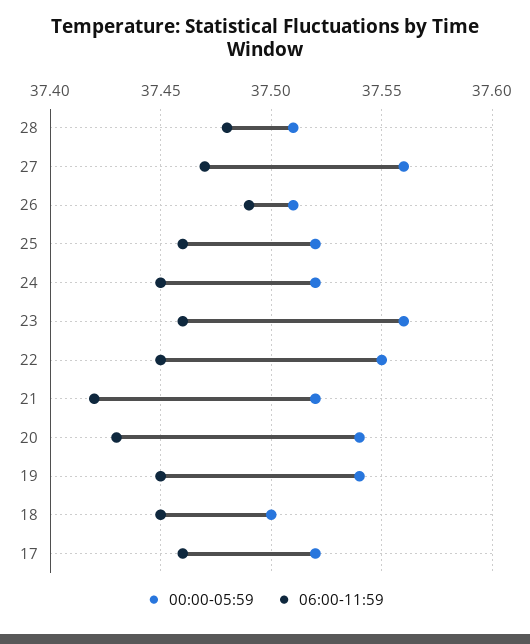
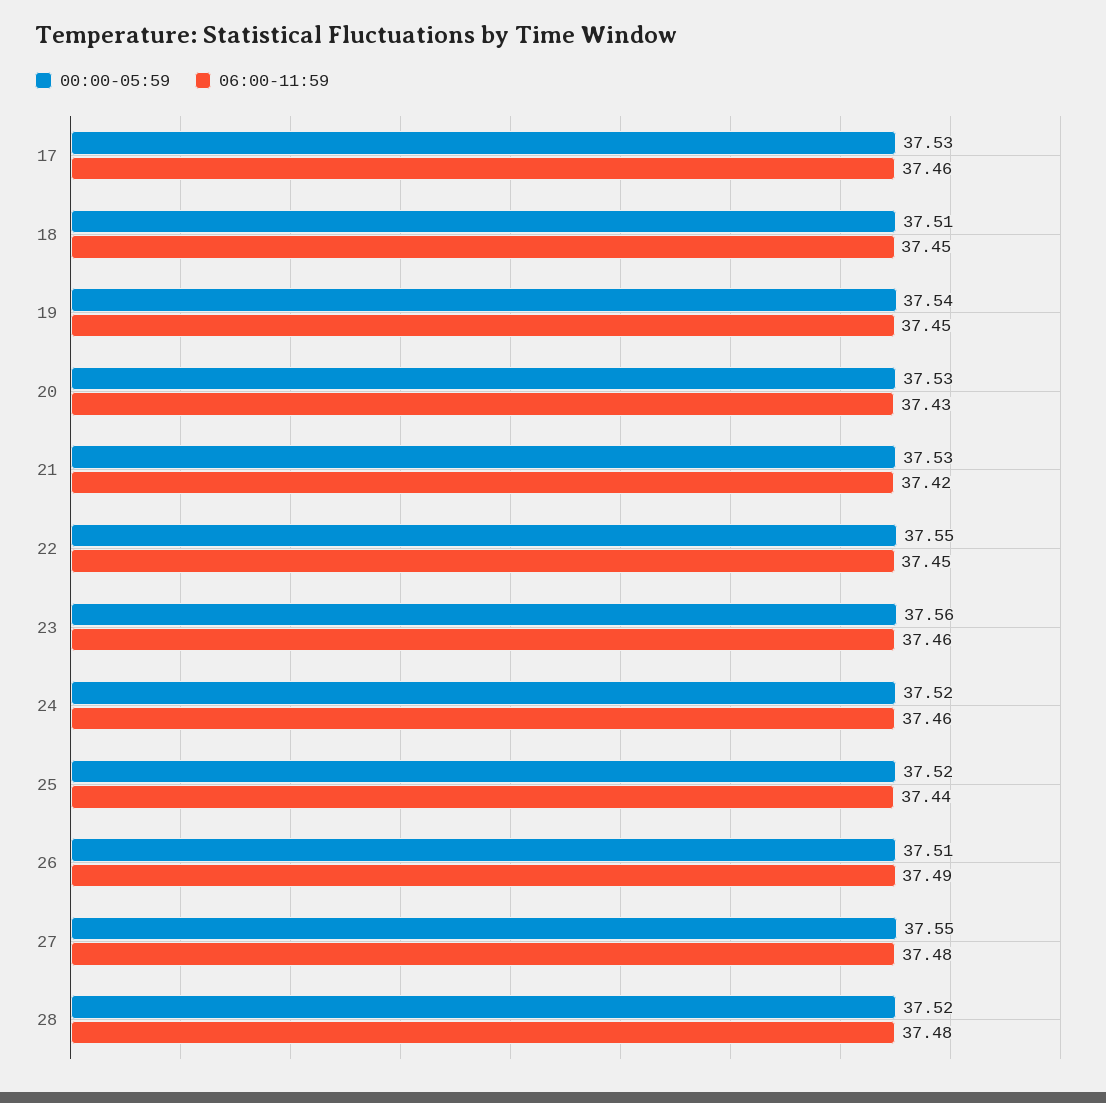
00:00-05:59, 28: 37.51 -> 37.52
00:00-05:59, 27: 37.56 -> 37.55
06:00-11:59, 27: 37.47 -> 37.48
06:00-11:59, 25: 37.46 -> 37.44
06:00-11:59, 24: 37.45 -> 37.46
00:00-05:59, 21: 37.52 -> 37.53
00:00-05:59, 20: 37.54 -> 37.53
00:00-05:59, 18: 37.5 -> 37.51
00:00-05:59, 17: 37.52 -> 37.53

